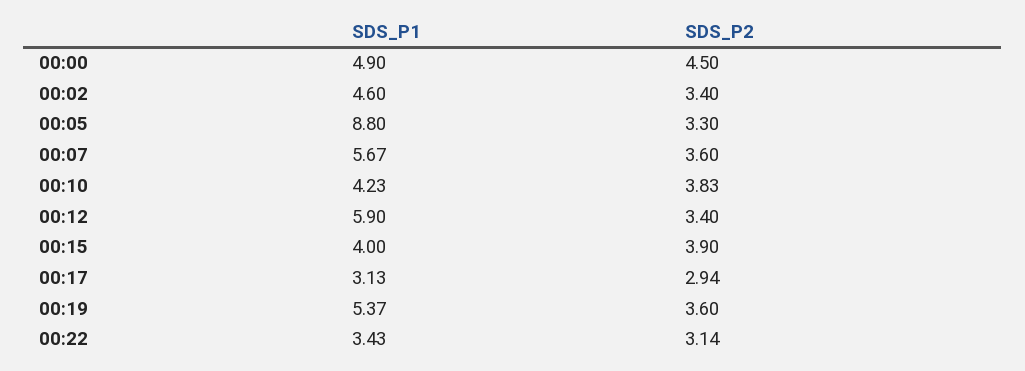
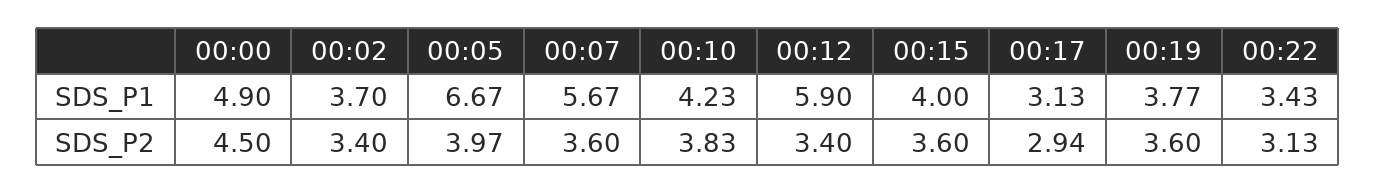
SDS_P1, 00:02: 4.6 -> 3.7
SDS_P1, 00:05: 8.8 -> 6.67
SDS_P2, 00:05: 3.3 -> 3.97
SDS_P2, 00:15: 3.9 -> 3.6
SDS_P1, 00:19: 5.37 -> 3.77
SDS_P2, 00:22: 3.14 -> 3.13

